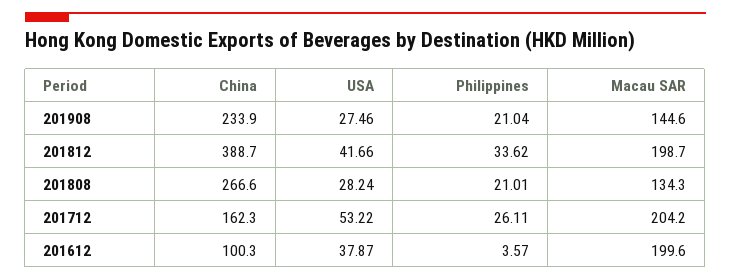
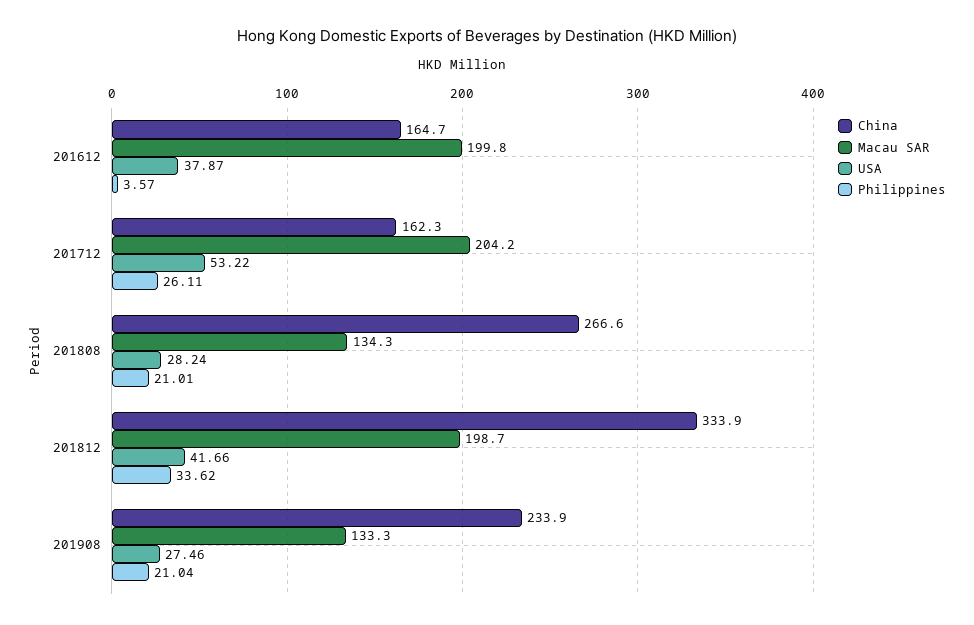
Macau SAR, 201908: 144.6 -> 133.3
China, 201812: 388.7 -> 333.9
China, 201612: 100.3 -> 164.7
Macau SAR, 201612: 199.6 -> 199.8

